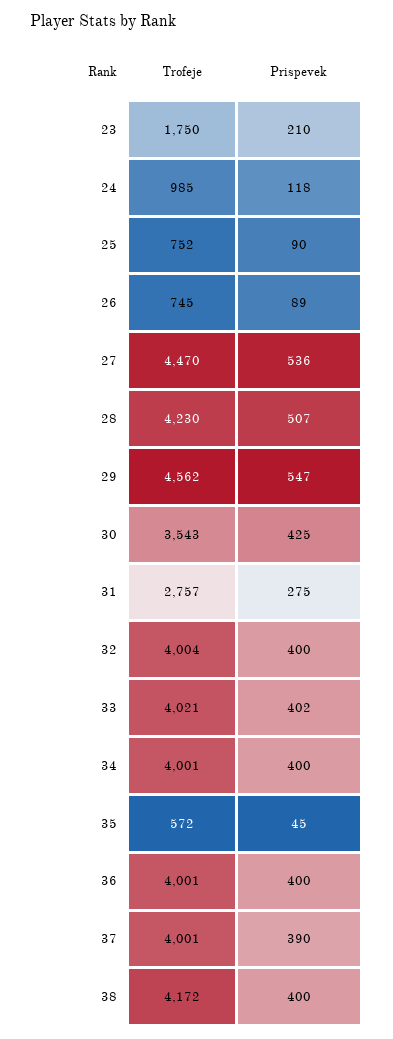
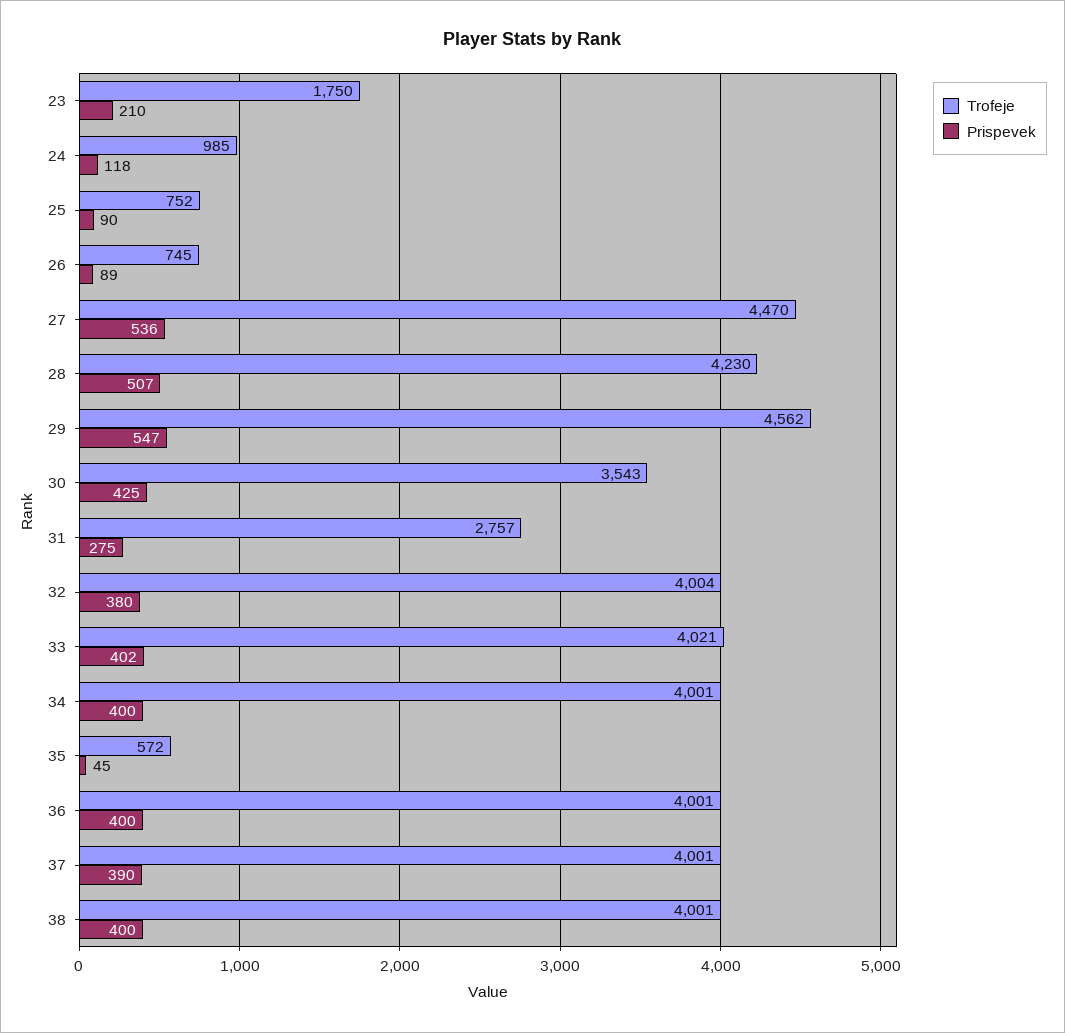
Prispevek, 32: 400 -> 380
Trofeje, 38: 4172 -> 4001

